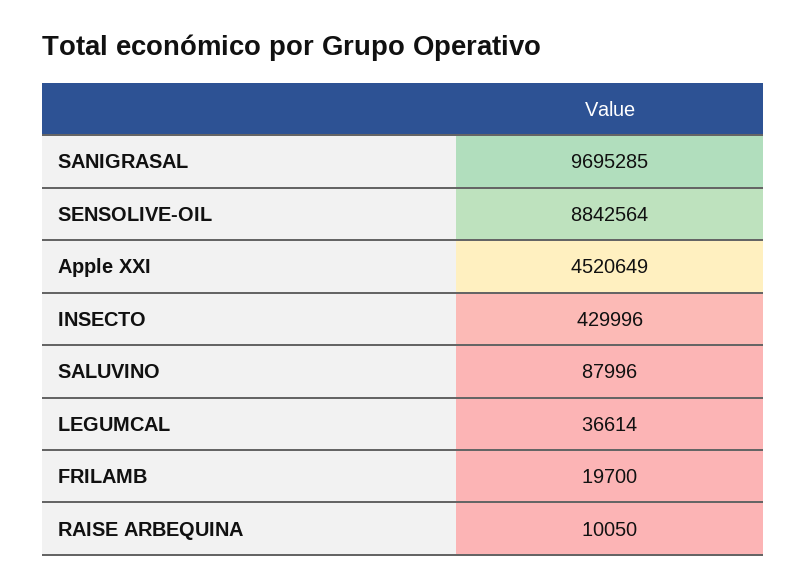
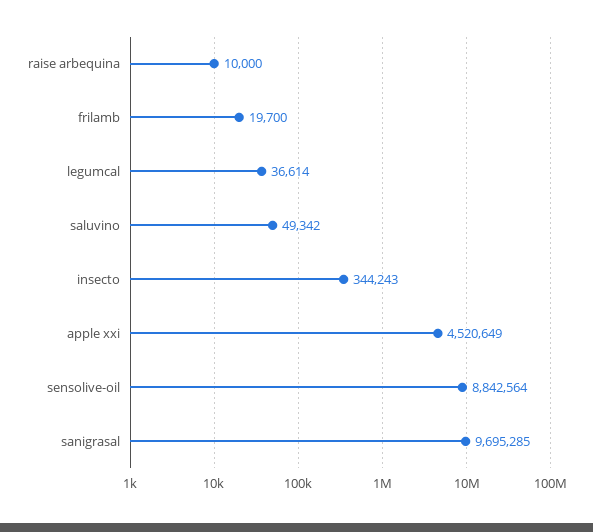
INSECTO: 429996 -> 344243
SALUVINO: 87996 -> 49342
RAISE ARBEQUINA: 10050 -> 10000

